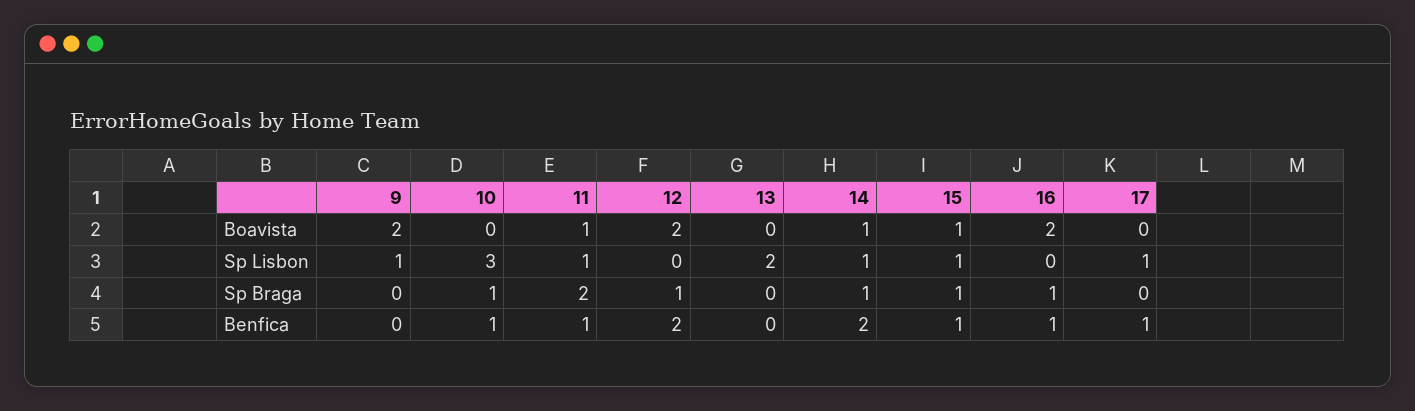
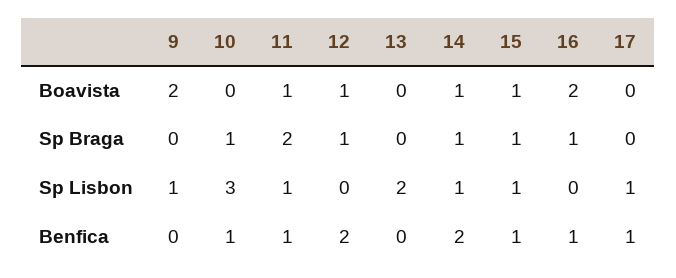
12, Boavista: 2 -> 1

